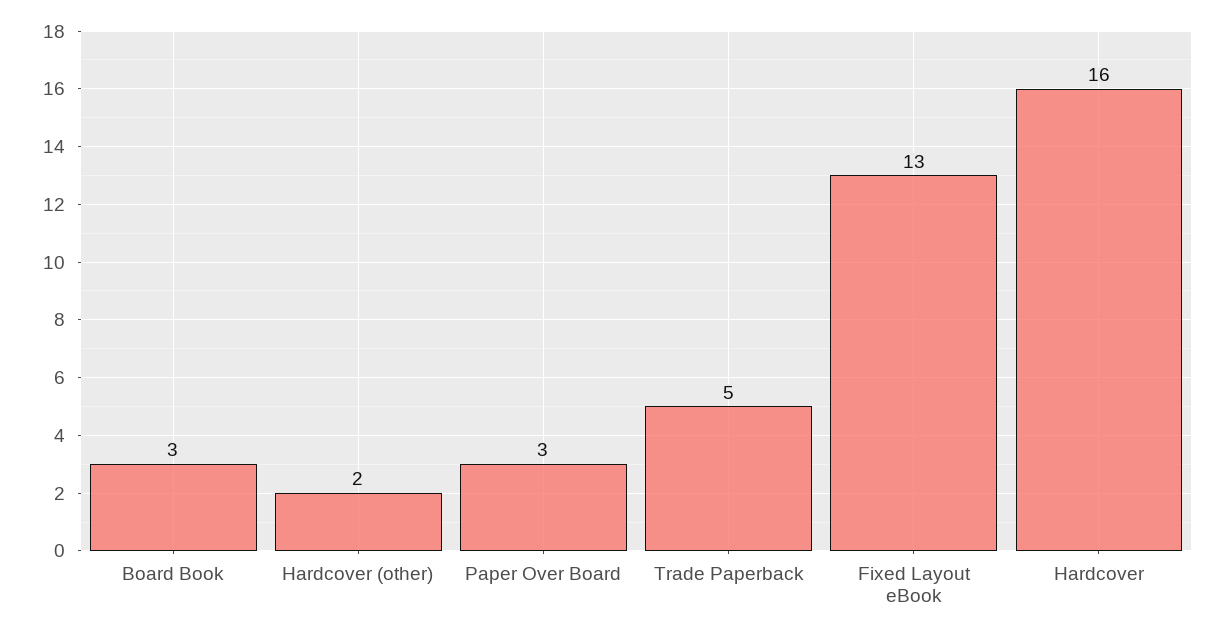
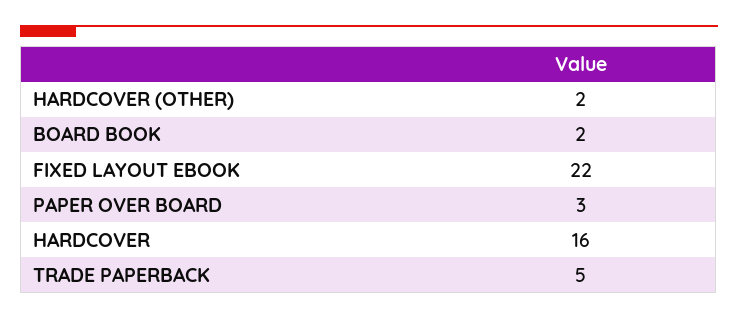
Board Book: 3 -> 2
Fixed Layout eBook: 13 -> 22

